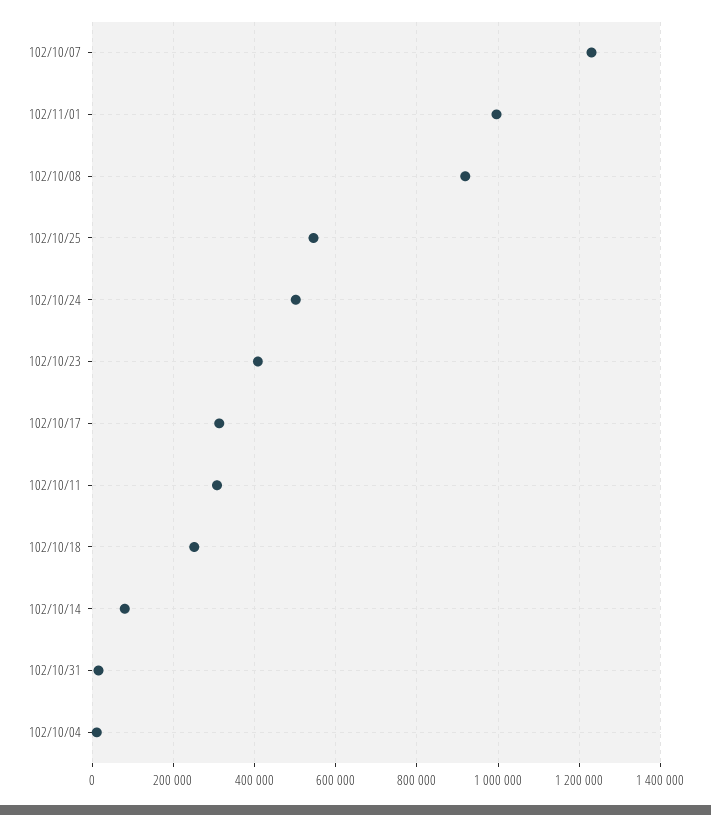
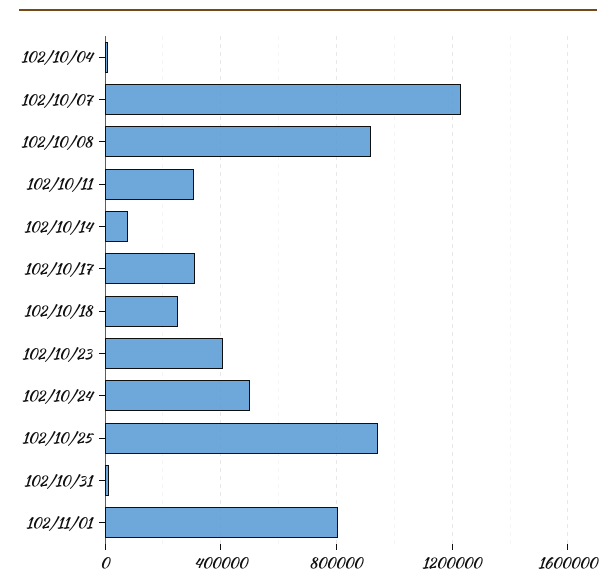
102/11/01: 1000000 -> 800000
102/10/25: 540000 -> 950000

